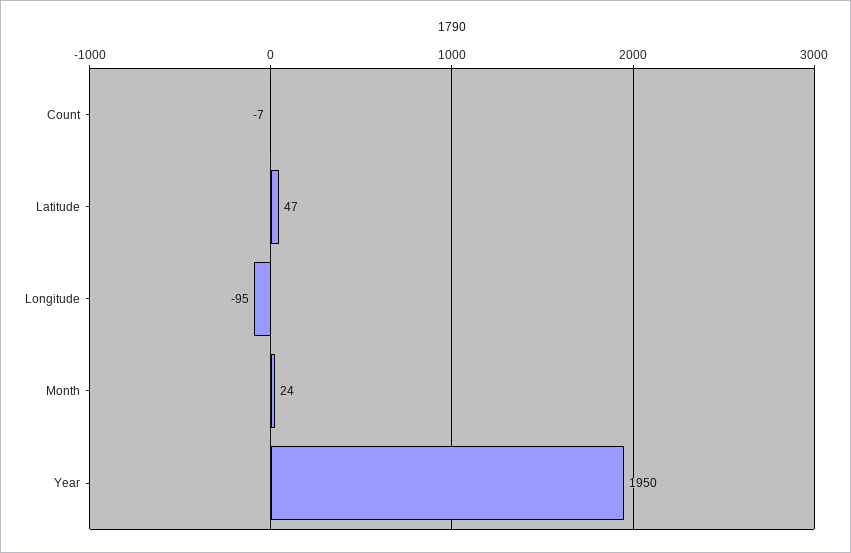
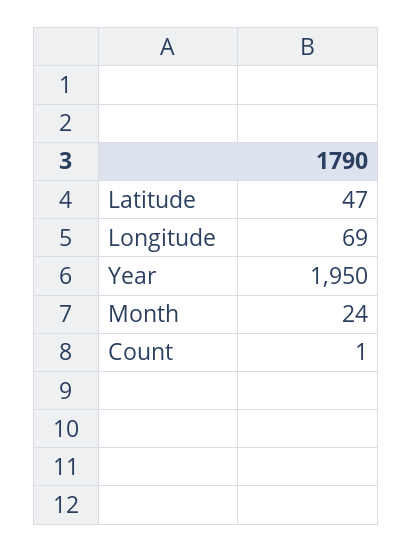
Count: -7 -> 1
Longitude: -95 -> 69

